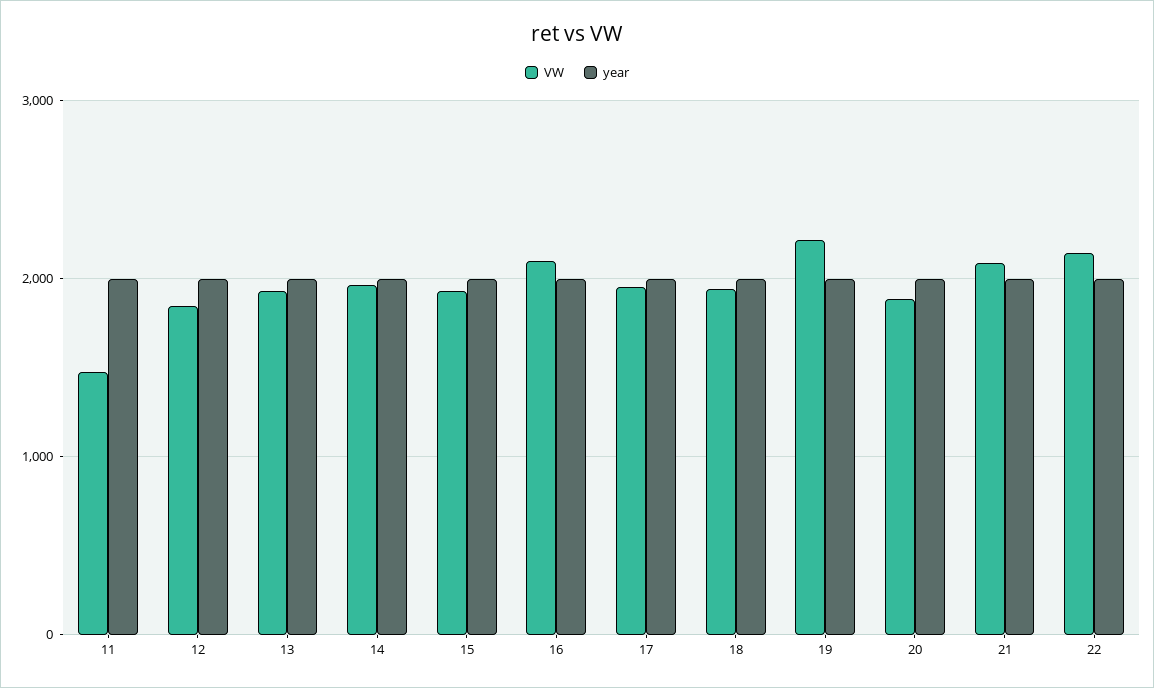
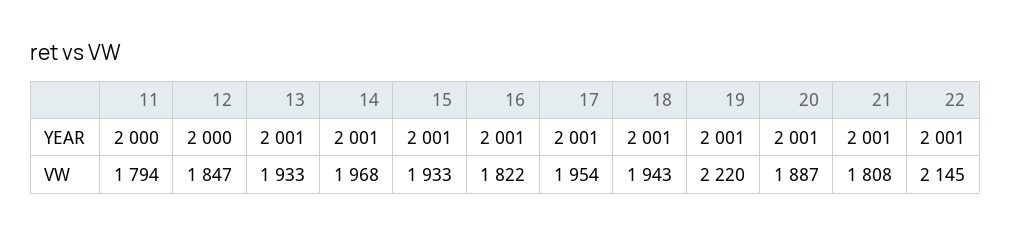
VW, 11: 1500 -> 1794
VW, 16: 2100 -> 1822
VW, 21: 2100 -> 1808

